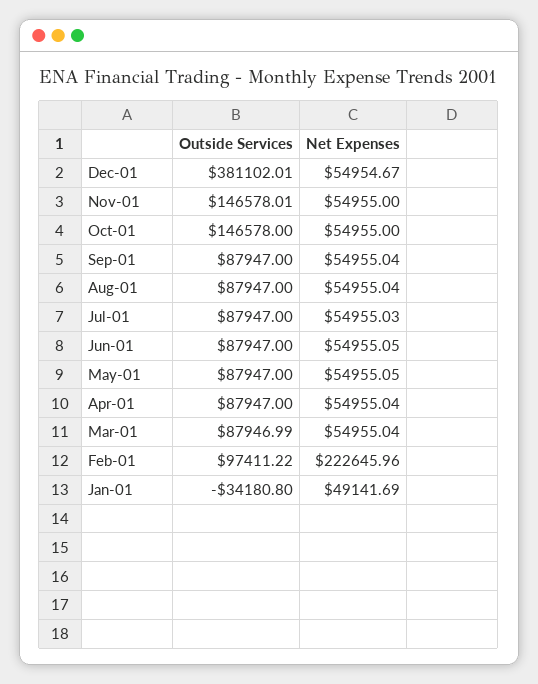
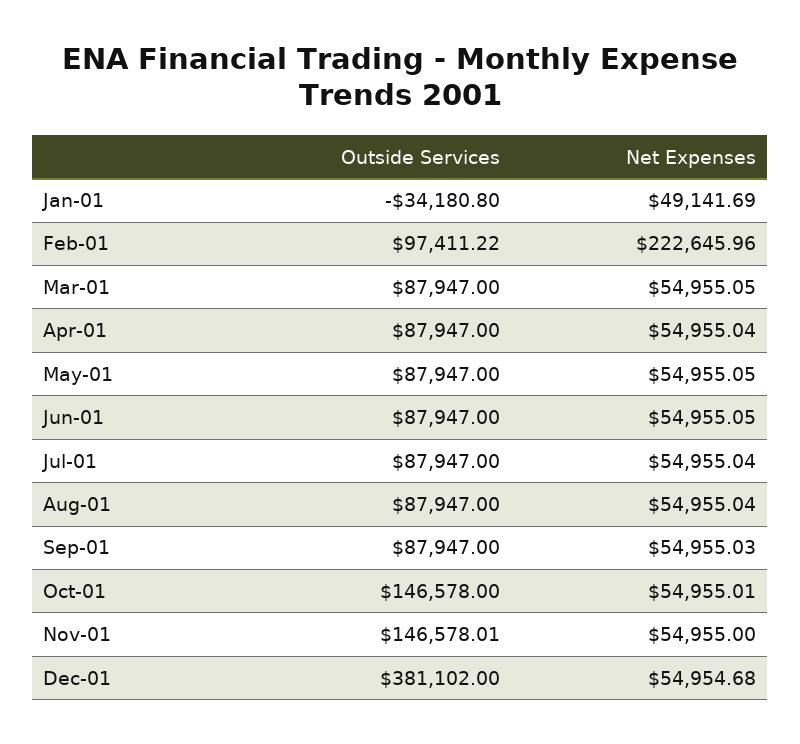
Outside Services, Dec-01: 381102.01 -> 381102
Net Expenses, Dec-01: 54954.67 -> 54954.68
Net Expenses, Oct-01: 54955 -> 54955.01
Net Expenses, Sep-01: 54955.04 -> 54955.03
Net Expenses, Jul-01: 54955.03 -> 54955.04
Outside Services, Mar-01: 87946.99 -> 87947
Net Expenses, Mar-01: 54955.04 -> 54955.05

